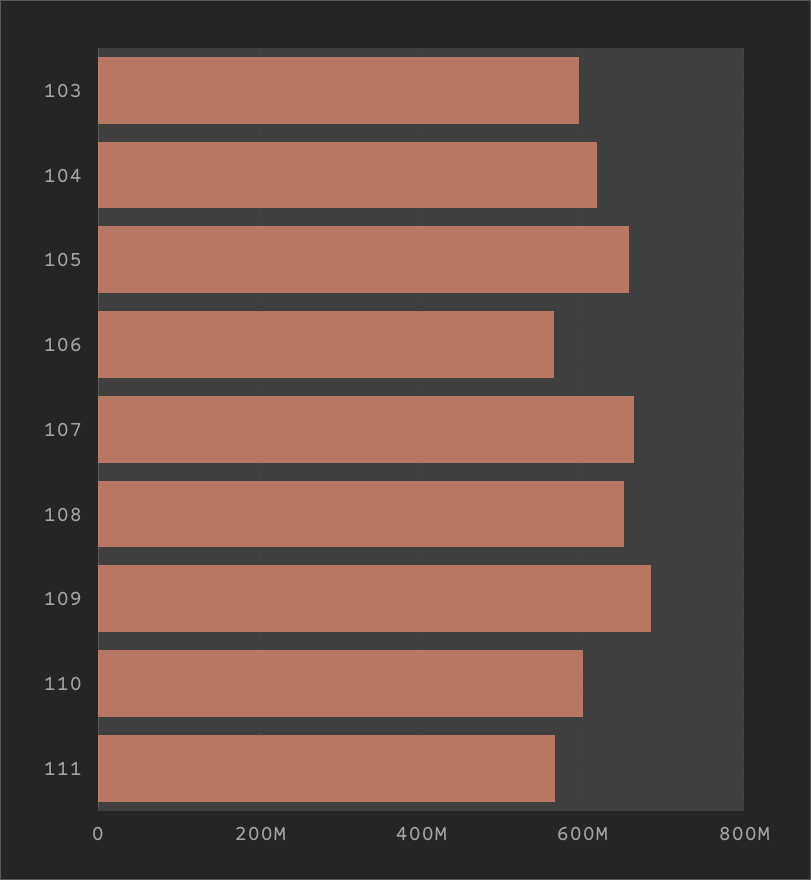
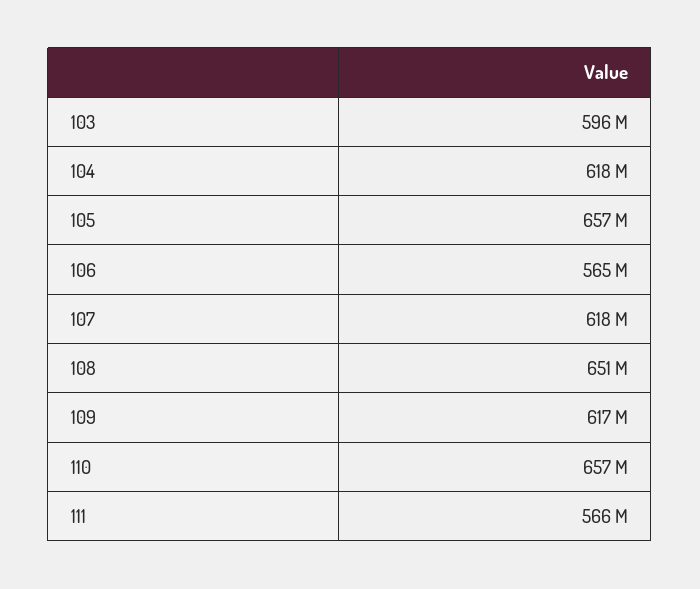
107: 660000000 -> 618000000
109: 680000000 -> 617000000
110: 600000000 -> 657000000

